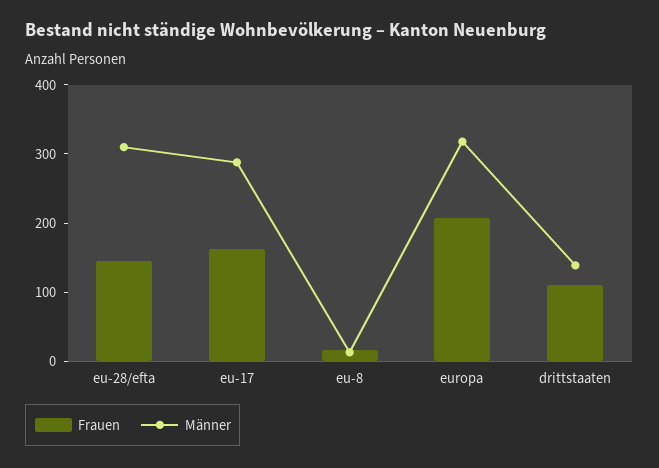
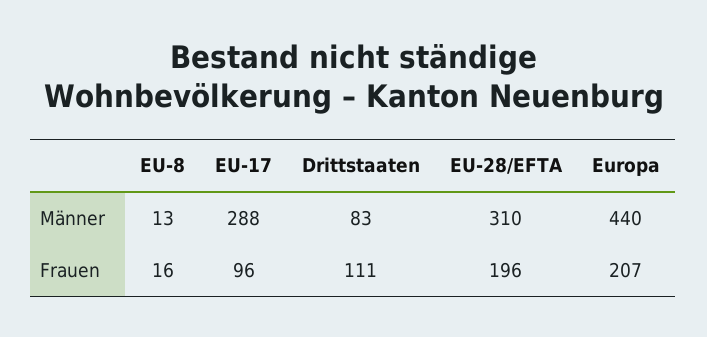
Frauen, eu-28/efta: 140 -> 196
Frauen, eu-17: 160 -> 96
Männer, europa: 320 -> 440
Männer, drittstaaten: 140 -> 83

